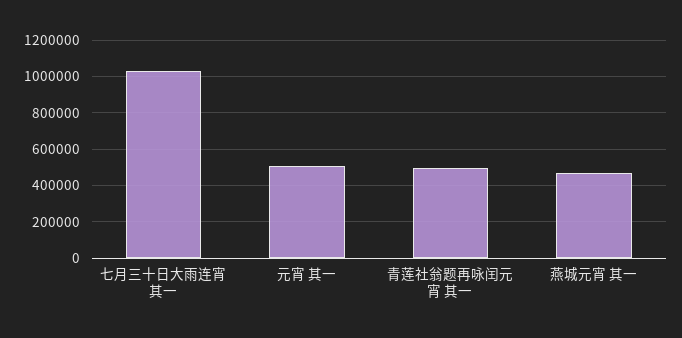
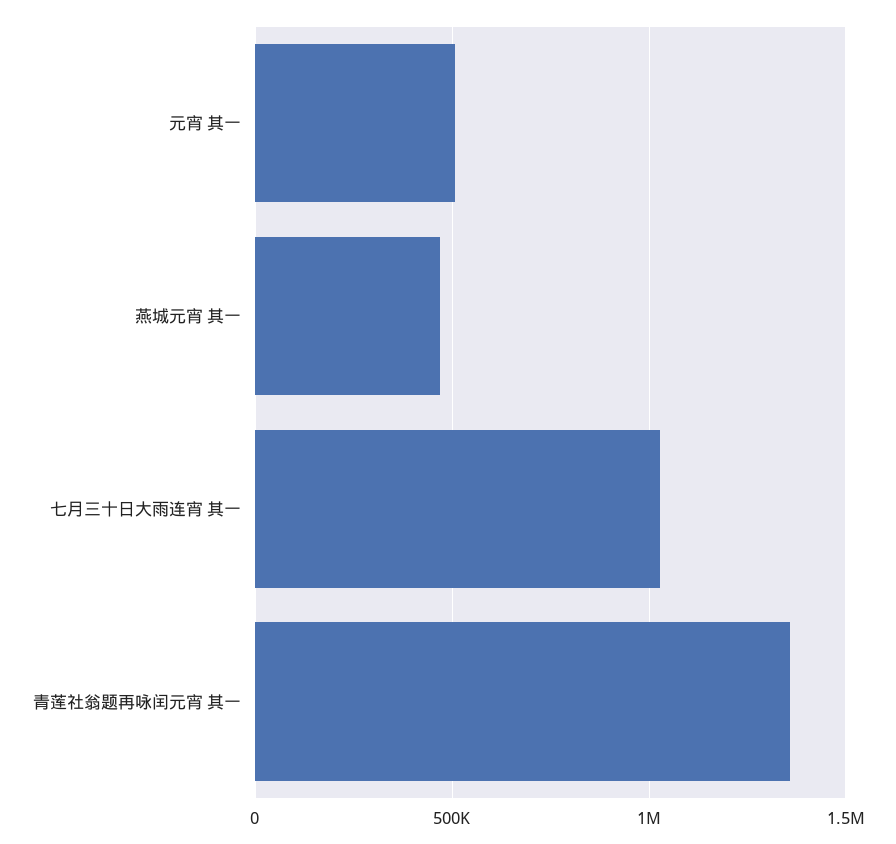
青莲社翁题再咏闰元宵 其一: 500000 -> 1350000

